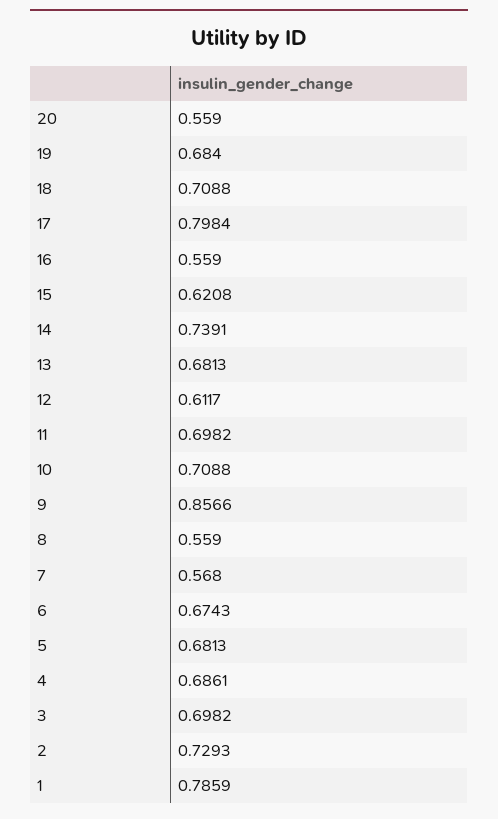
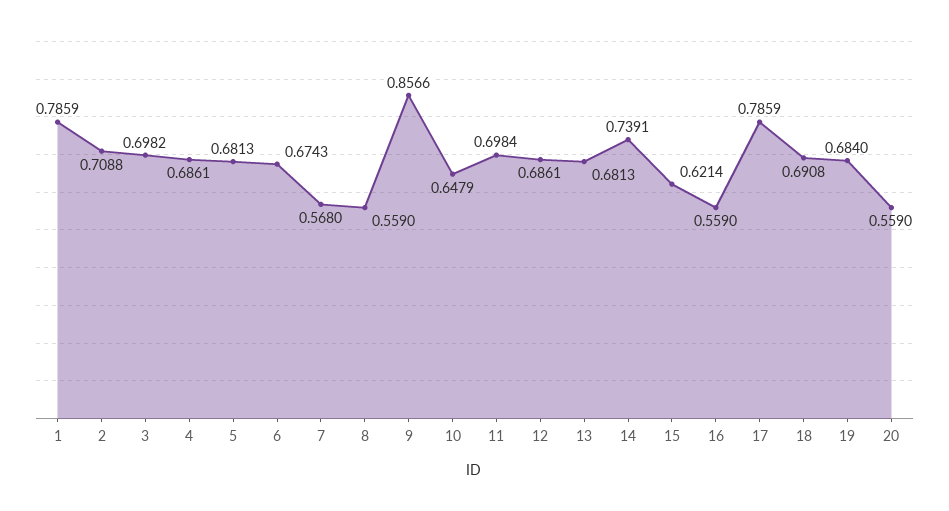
18: 0.7088 -> 0.6908
17: 0.7984 -> 0.7859
15: 0.6208 -> 0.6214
12: 0.6117 -> 0.6861
11: 0.6982 -> 0.6984
10: 0.7088 -> 0.6479
2: 0.7293 -> 0.7088

